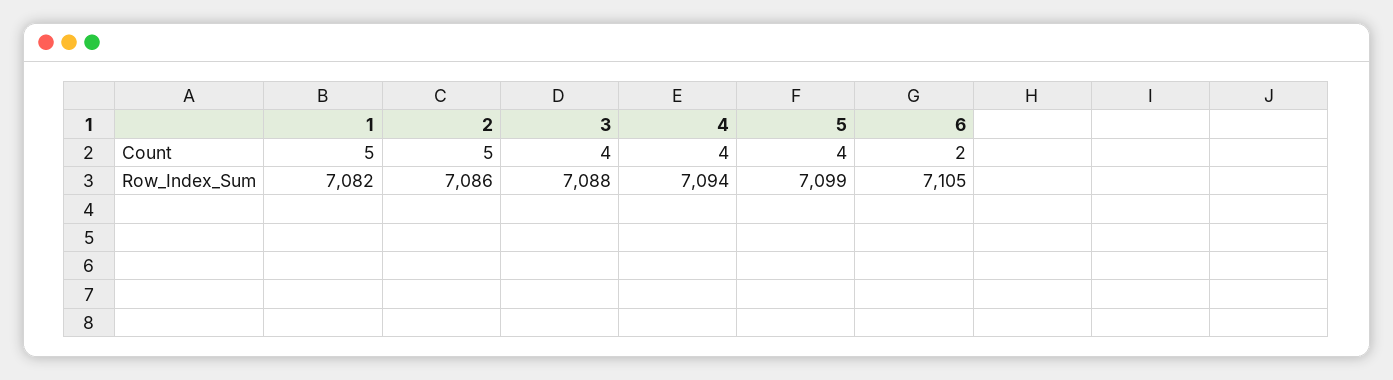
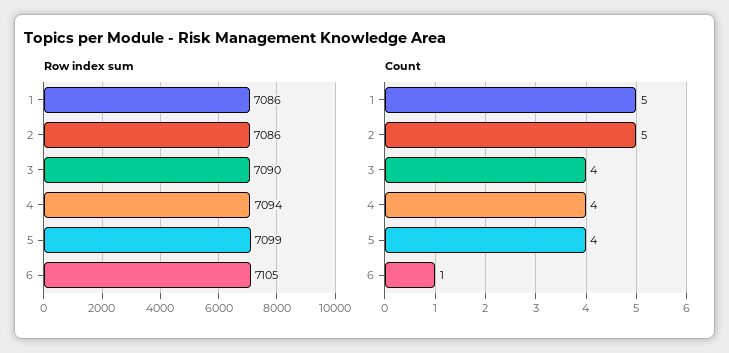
Count, 6: 2 -> 1
Row_Index_Sum, 1: 7082 -> 7086
Row_Index_Sum, 3: 7088 -> 7090

